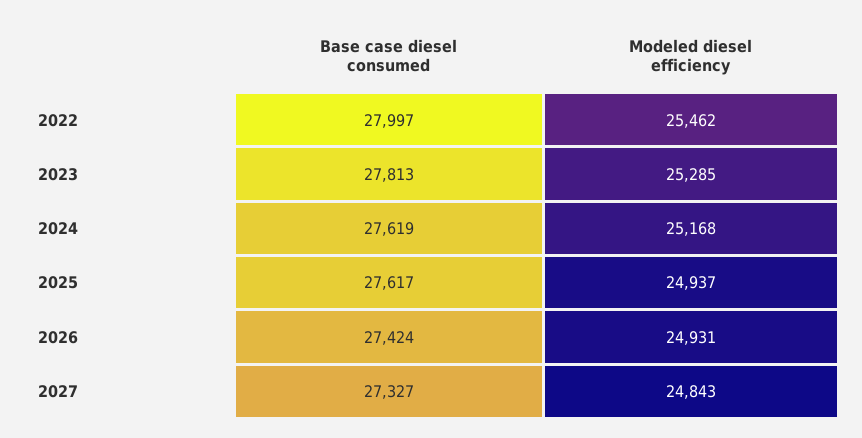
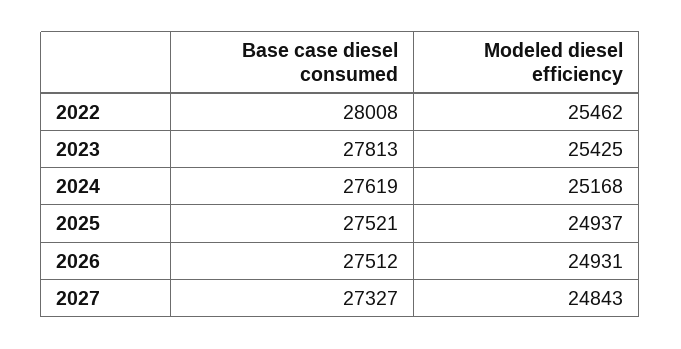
Base case diesel consumed, 2022: 27997 -> 28008
Modeled diesel efficiency, 2023: 25285 -> 25425
Base case diesel consumed, 2025: 27617 -> 27521
Base case diesel consumed, 2026: 27424 -> 27512

